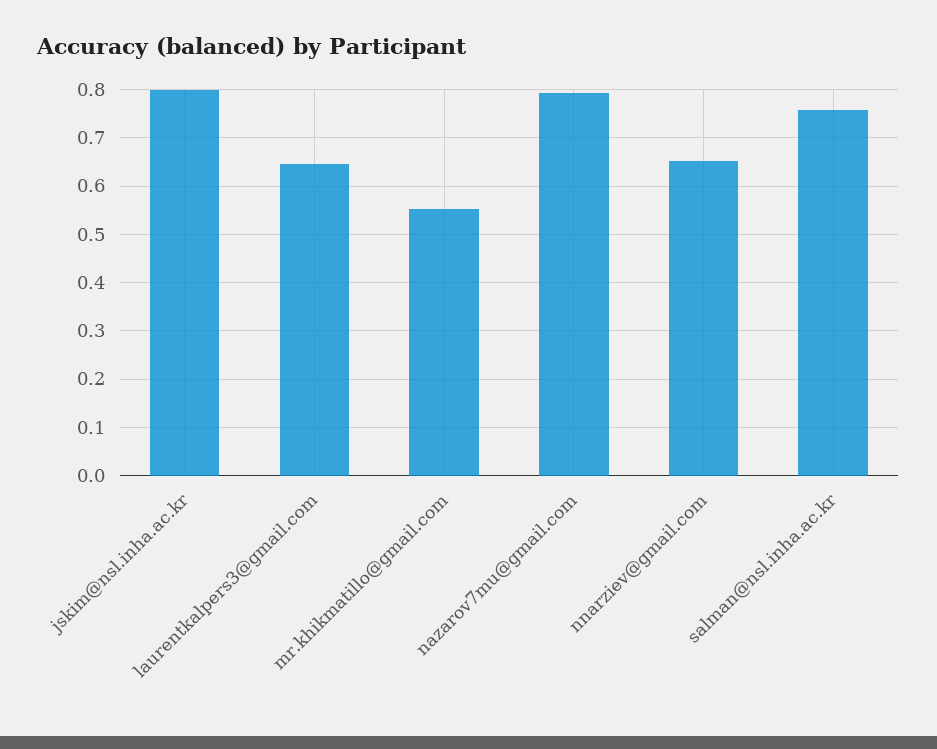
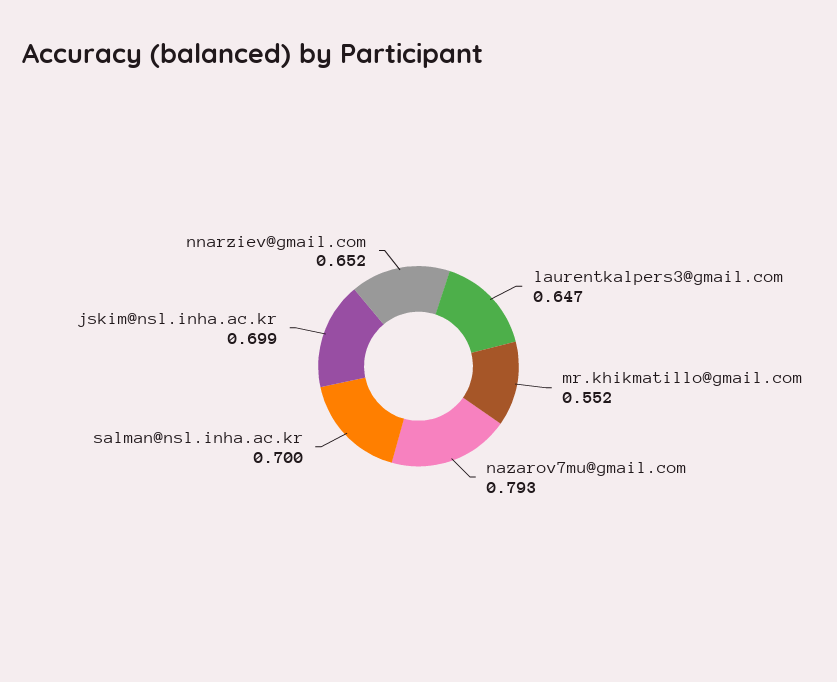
jskim@nsl.inha.ac.kr: 0.8 -> 0.699
salman@nsl.inha.ac.kr: 0.76 -> 0.7

